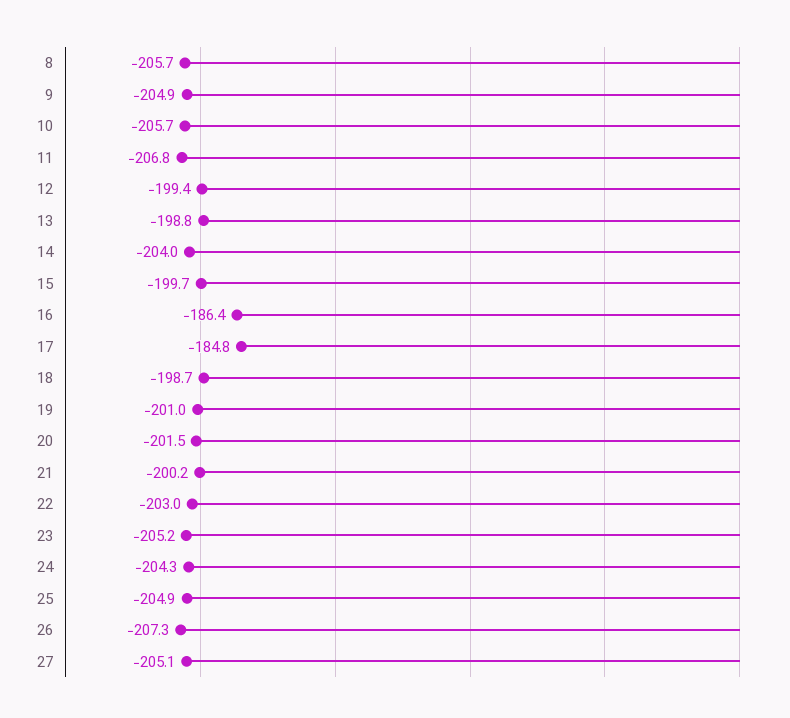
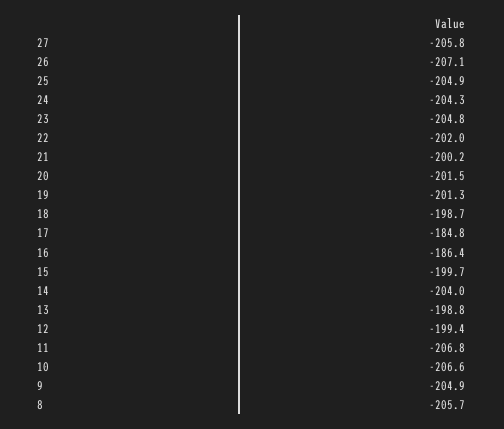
10: -205.7 -> -206.6
19: -201 -> -201.3
22: -203 -> -202
23: -205.2 -> -204.8
26: -207.3 -> -207.1
27: -205.1 -> -205.8

